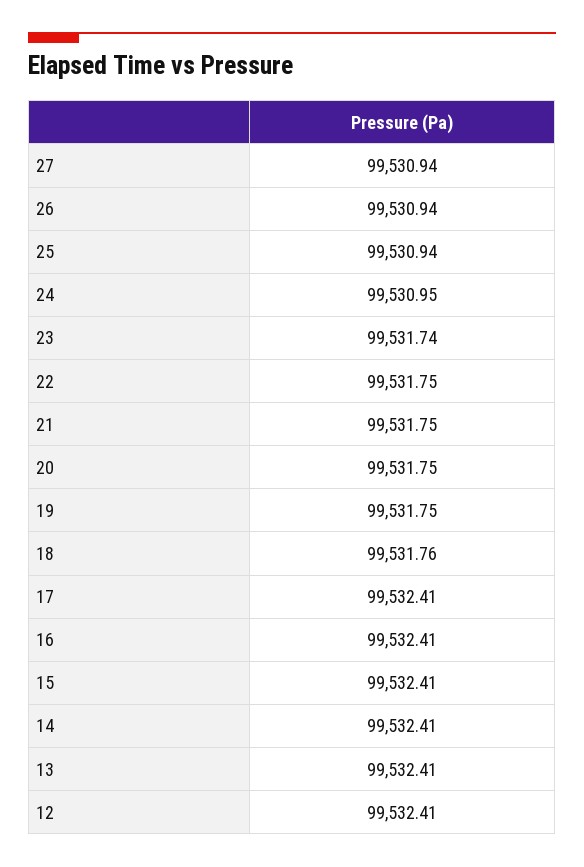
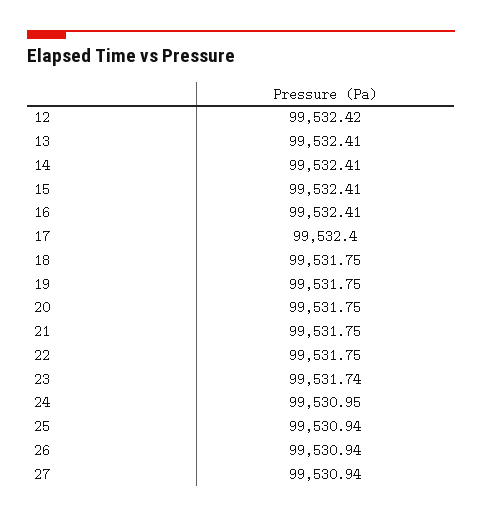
18: 99531.76 -> 99531.75
17: 99532.41 -> 99532.4
12: 99532.41 -> 99532.42

